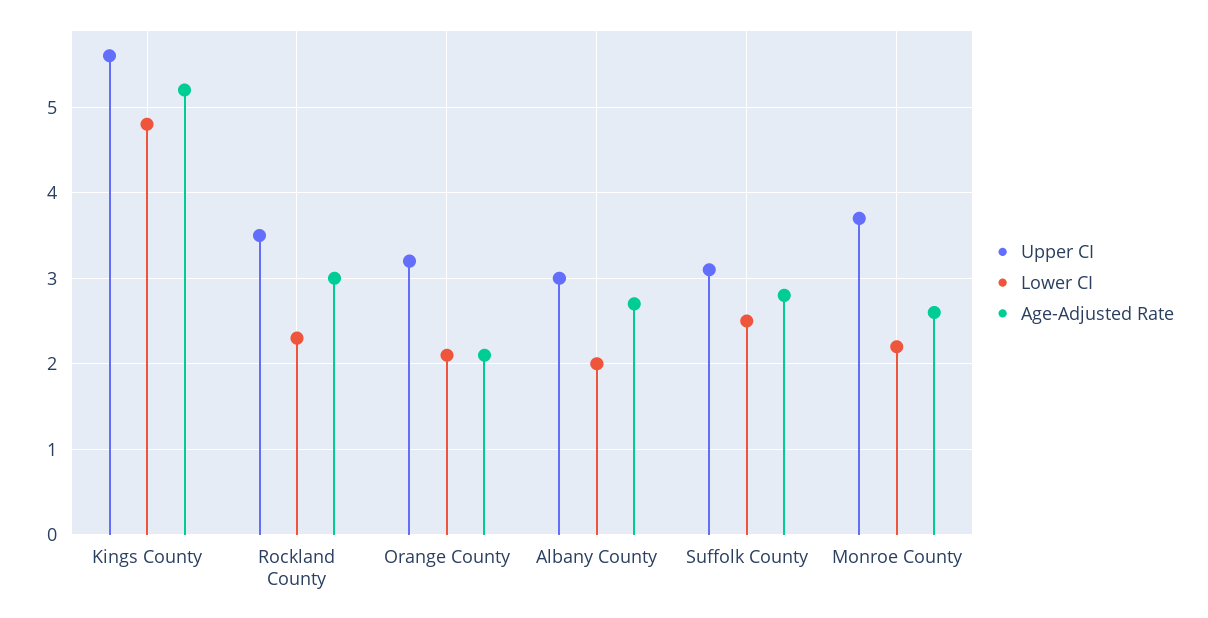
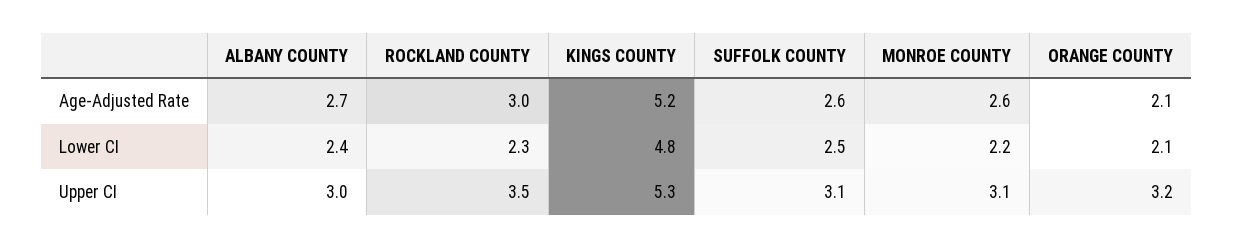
Upper CI, Kings County: 5.6 -> 5.3
Lower CI, Albany County: 2 -> 2.4
Age-Adjusted Rate, Suffolk County: 2.8 -> 2.6
Upper CI, Monroe County: 3.7 -> 3.1

